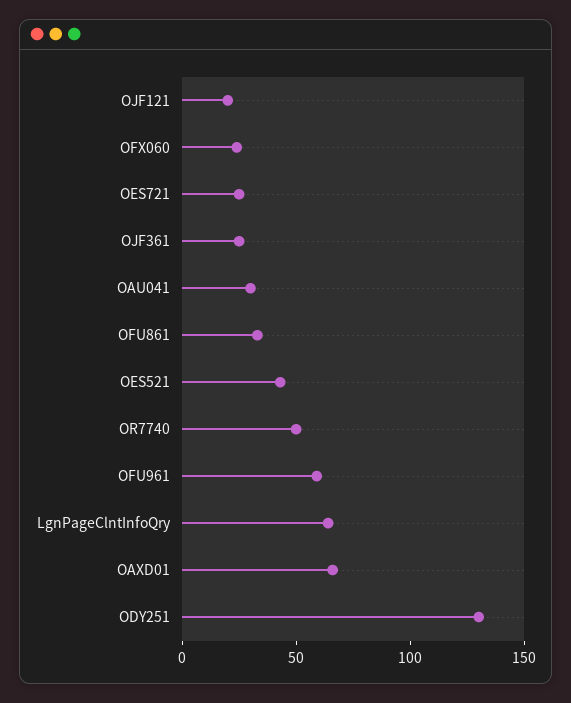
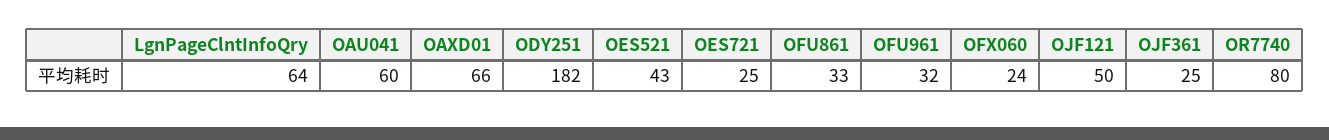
OJF121: 20 -> 50
OAU041: 30 -> 60
OR7740: 50 -> 80
OFU961: 60 -> 32
ODY251: 130 -> 182

